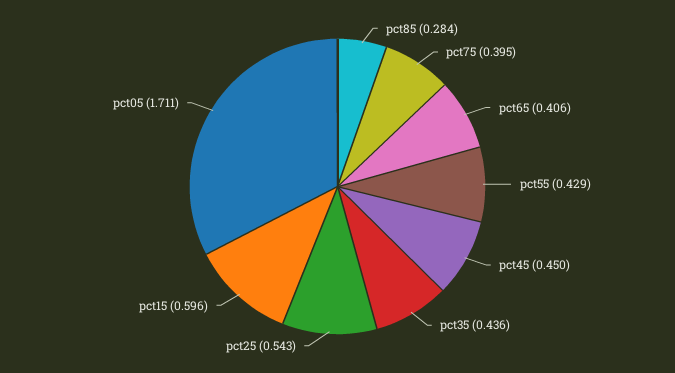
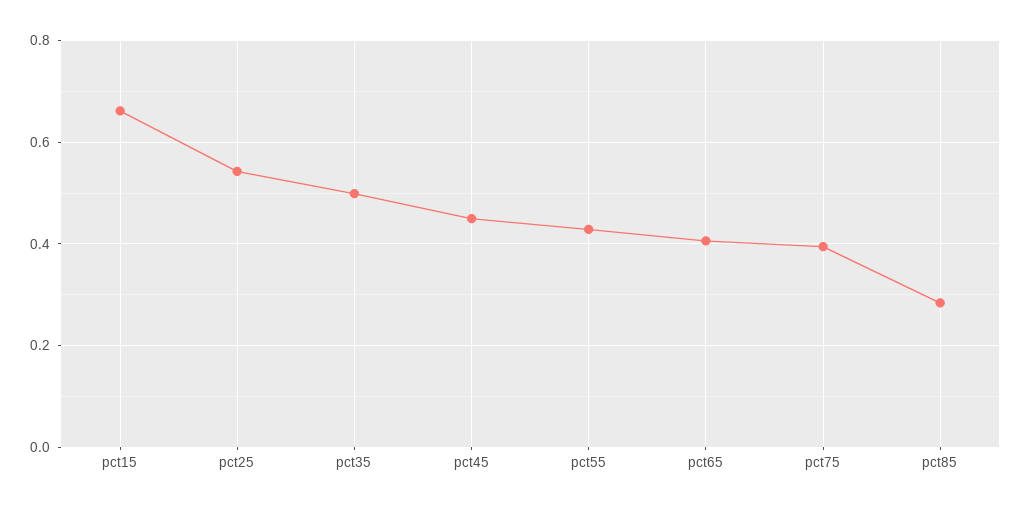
pct35: 0.436 -> 0.5
pct15: 0.596 -> 0.66
pct05: 1.711 -> none

